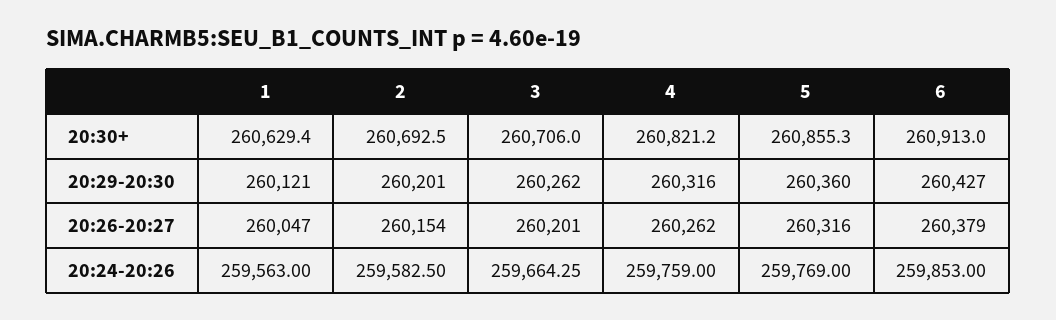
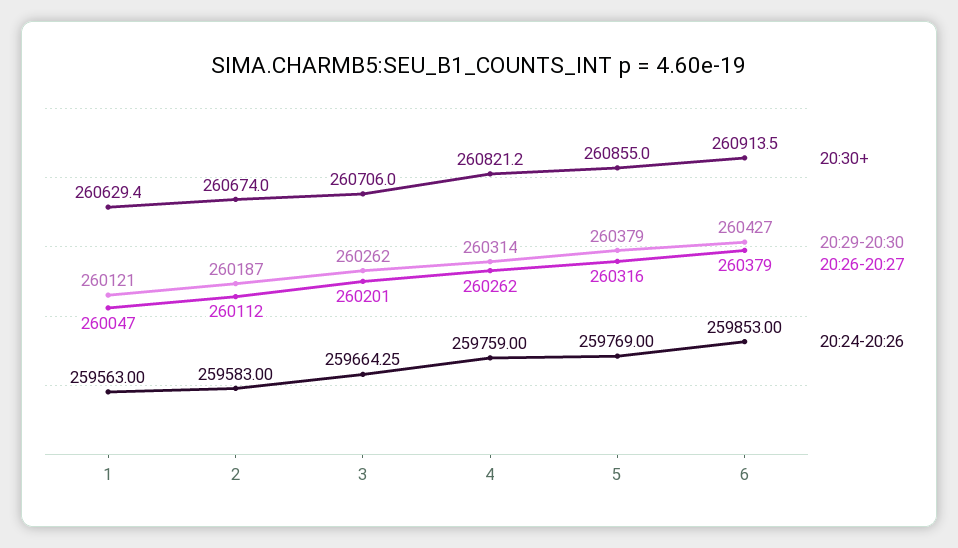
20:30+, 2: 260692.5 -> 260674
20:30+, 5: 260855.3 -> 260855
20:30+, 6: 260913 -> 260913.5
20:29-20:30, 2: 260201 -> 260187
20:29-20:30, 4: 260316 -> 260314
20:29-20:30, 5: 260360 -> 260379
20:26-20:27, 2: 260154 -> 260112
20:24-20:26, 2: 259582.5 -> 259583

